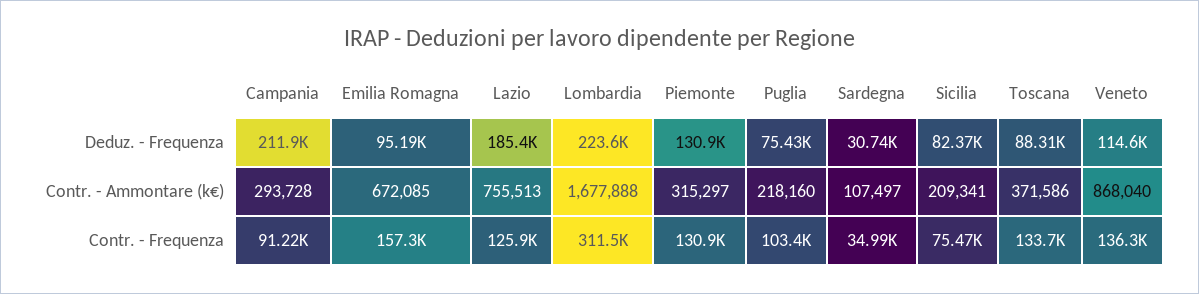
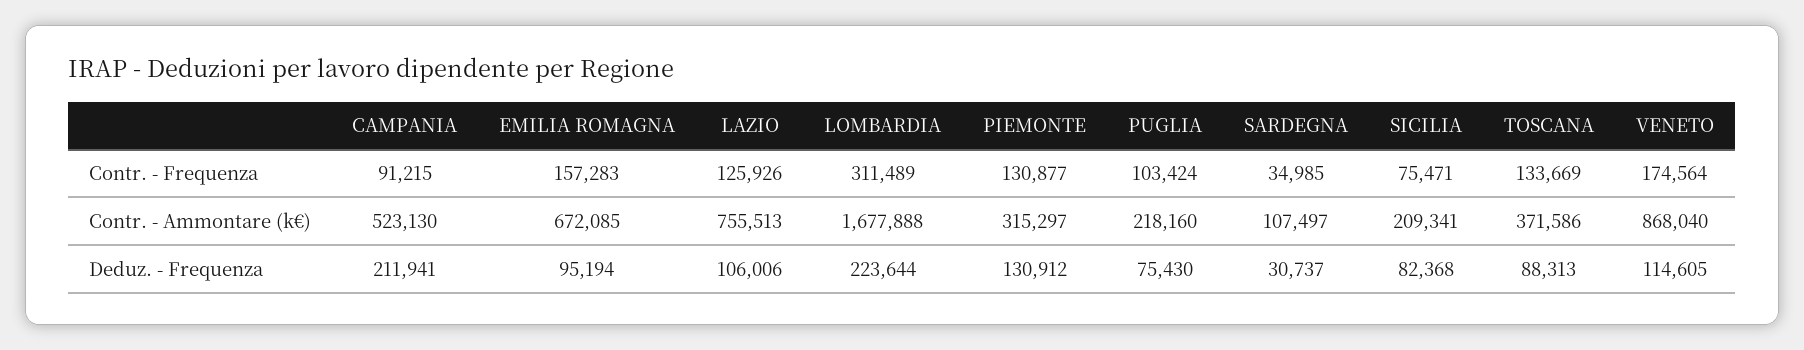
Lazio, Deduz. - Frequenza: 185400 -> 106006
Campania, Contr. - Ammontare (k€): 293728 -> 523130
Veneto, Contr. - Frequenza: 136300 -> 174564

